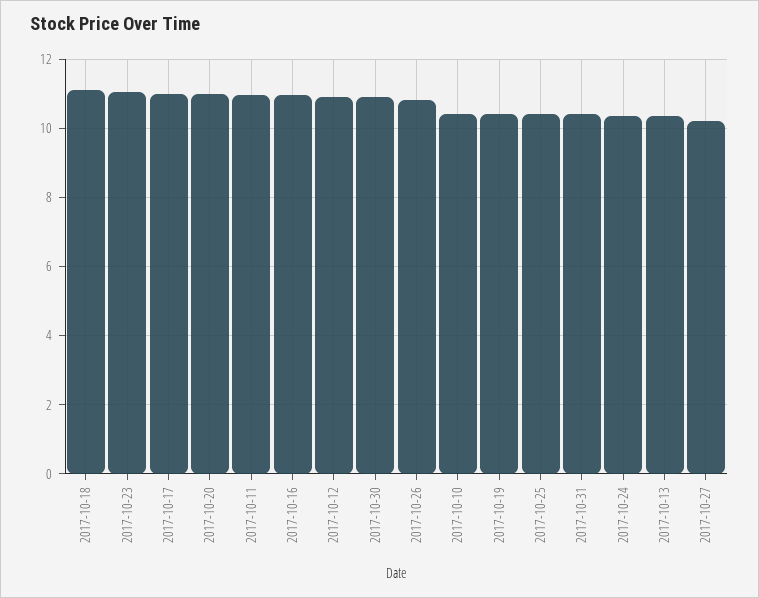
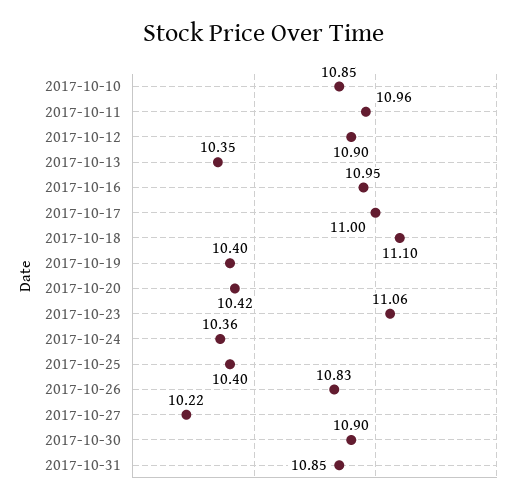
2017-10-20: 11 -> 10.42
2017-10-10: 10.4 -> 10.85
2017-10-31: 10.4 -> 10.85

